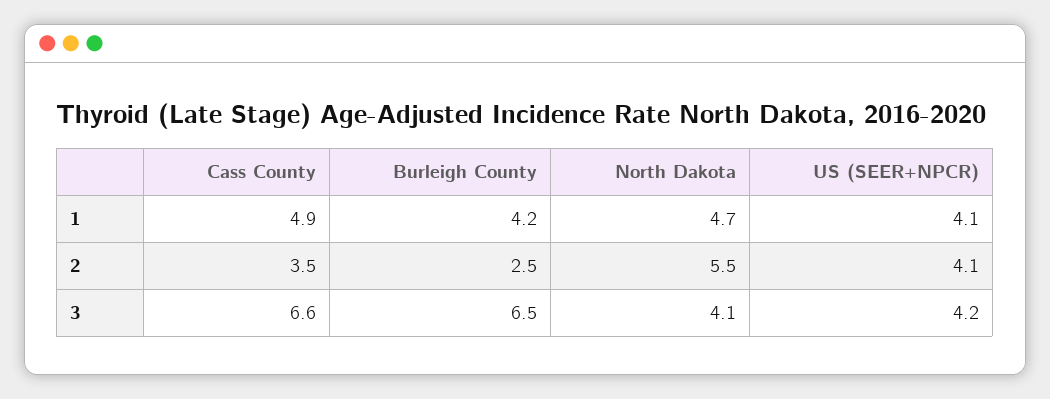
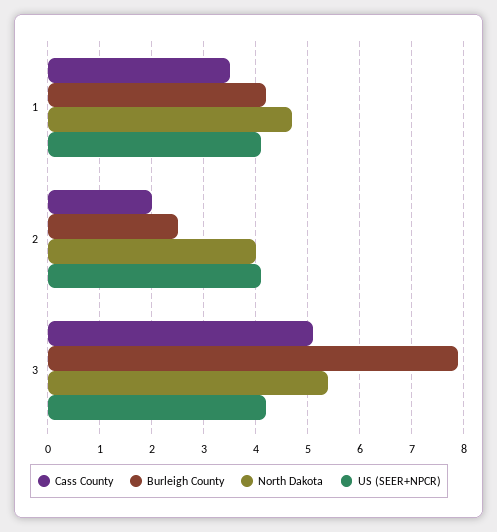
Cass County, 1: 4.9 -> 3.5
Cass County, 2: 3.5 -> 2
North Dakota, 2: 5.5 -> 4
Cass County, 3: 6.6 -> 5
Burleigh County, 3: 6.5 -> 8
North Dakota, 3: 4.1 -> 5.5

